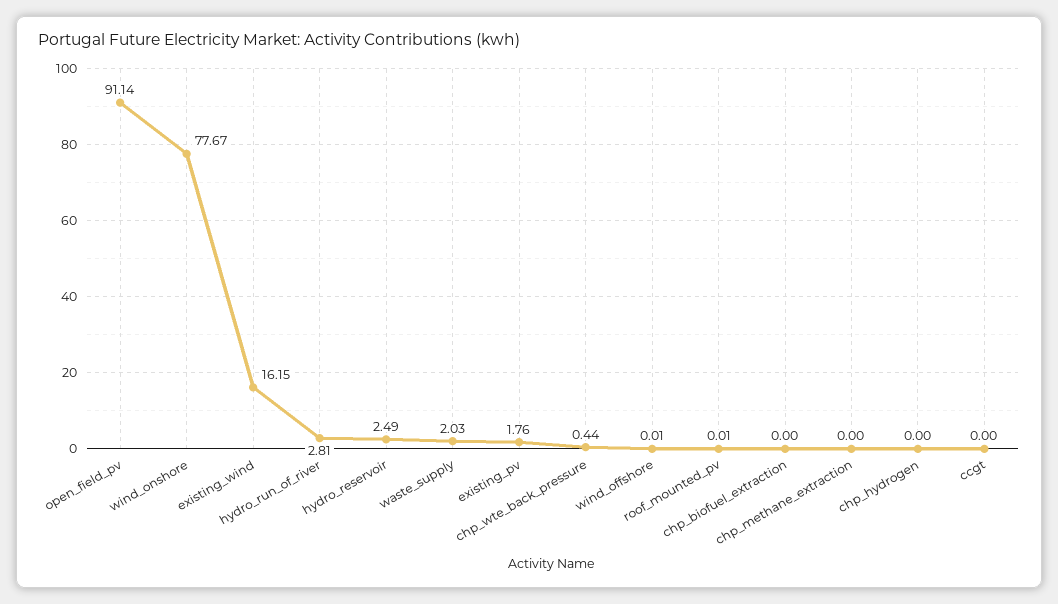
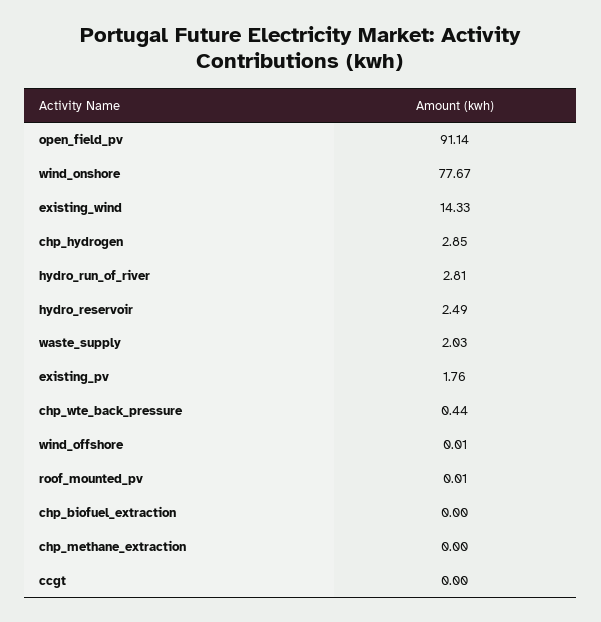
existing_wind: 16.15 -> 14.33
chp_hydrogen: 0 -> 2.85

